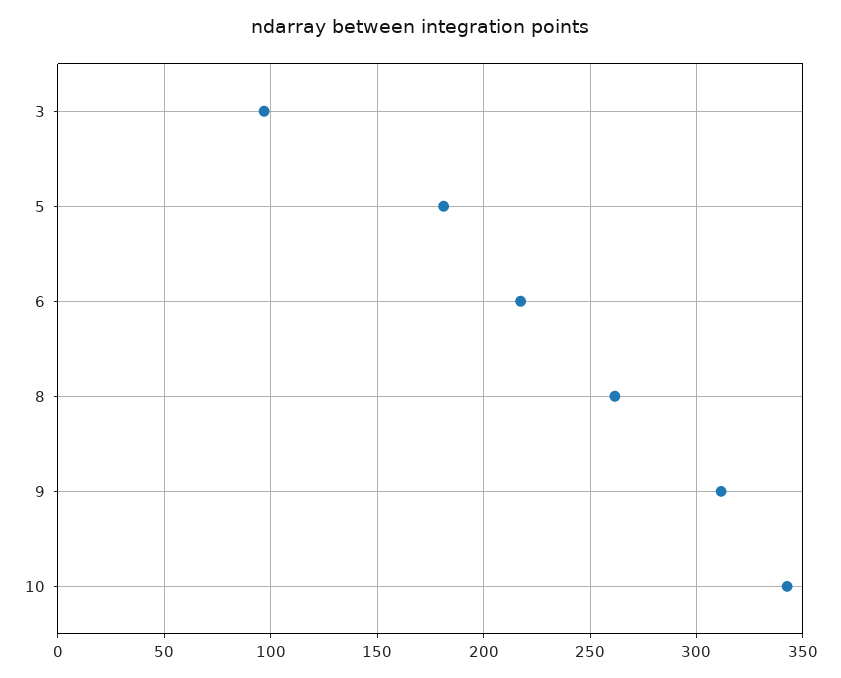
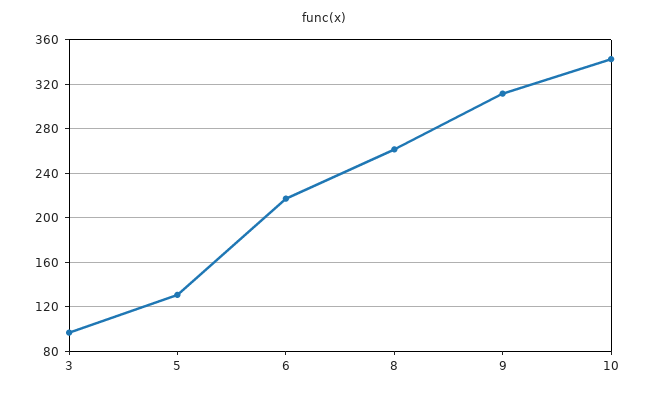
5: 180 -> 130

